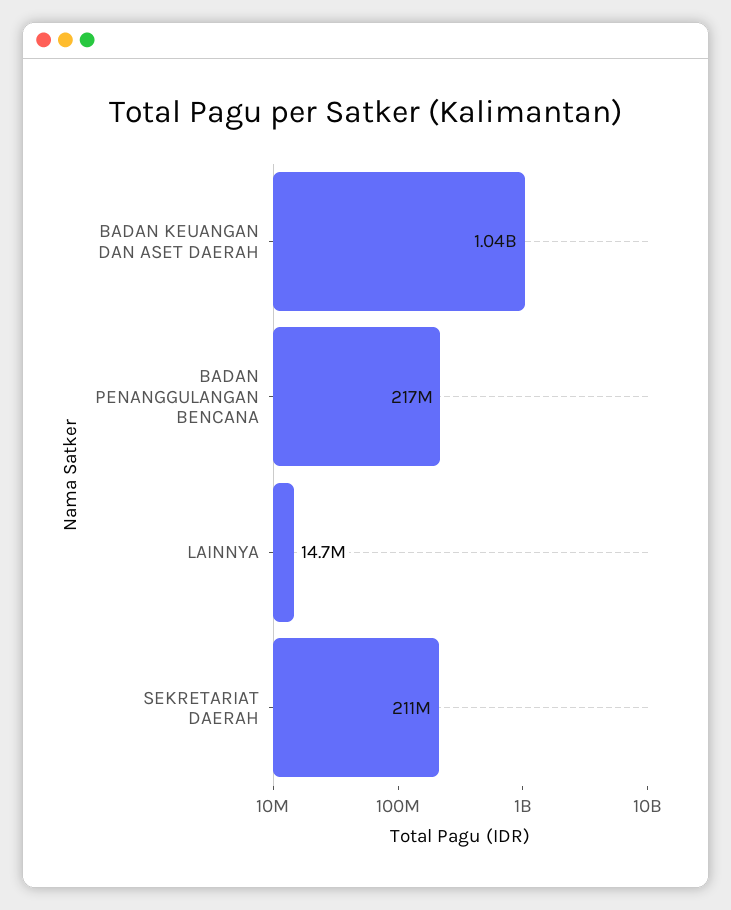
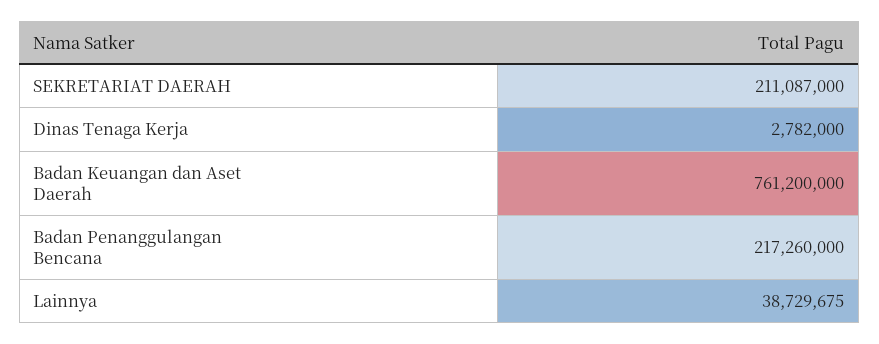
BADAN KEUANGAN DAN ASET DAERAH: 1040000000 -> 761200000
LAINNYA: 14700000 -> 38729675
Dinas Tenaga Kerja: none -> 2782000

